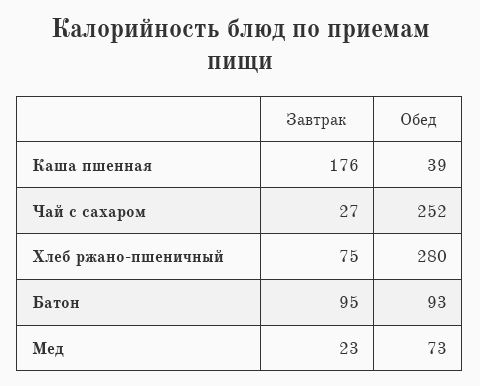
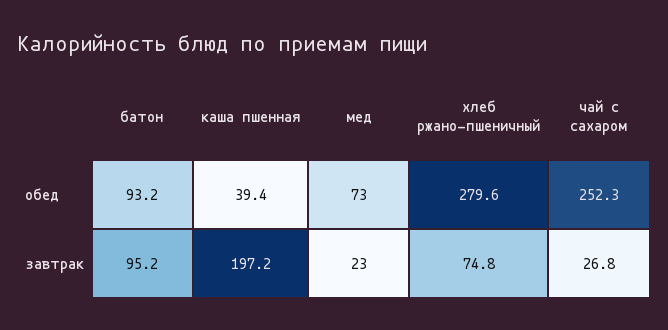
Завтрак, Каша пшенная: 176 -> 197.2

